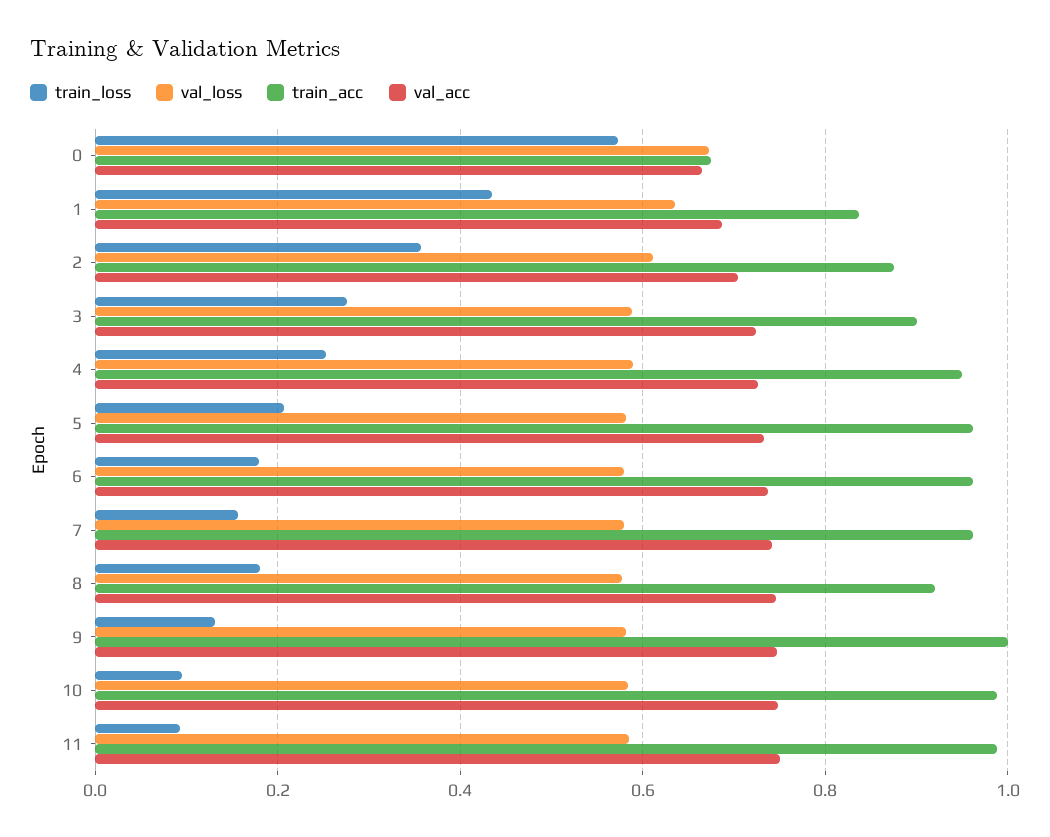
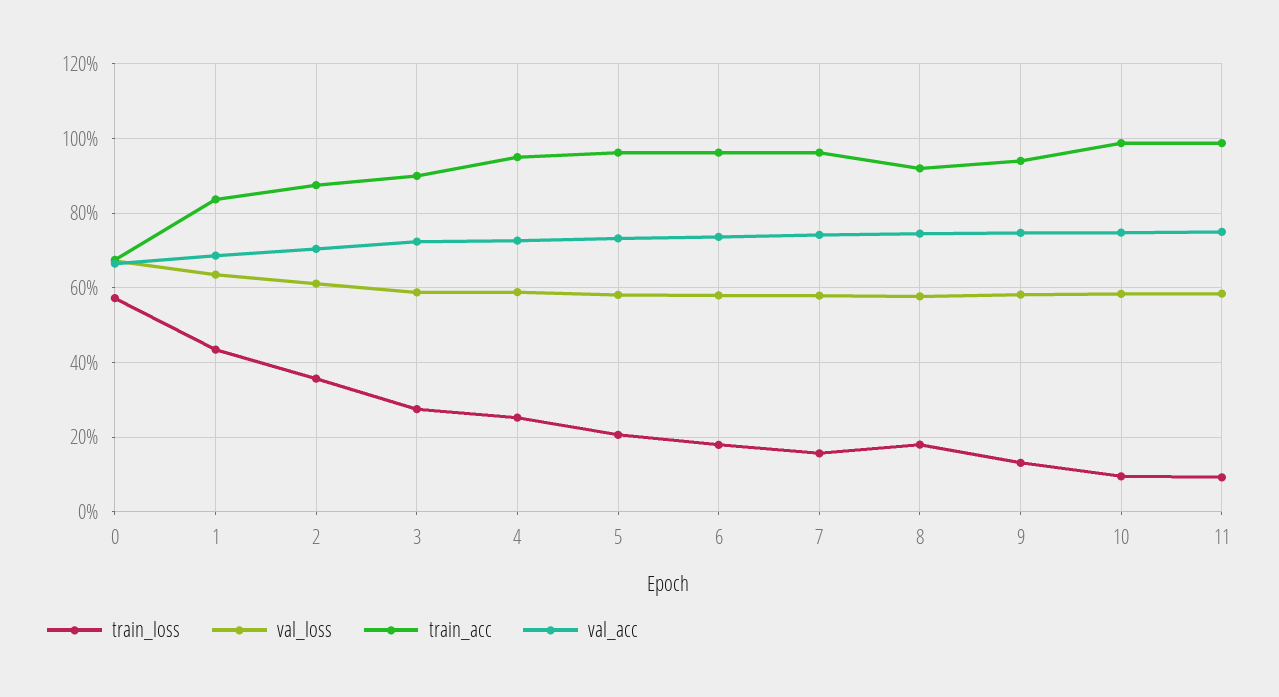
train_acc, 9: 1 -> 0.94

